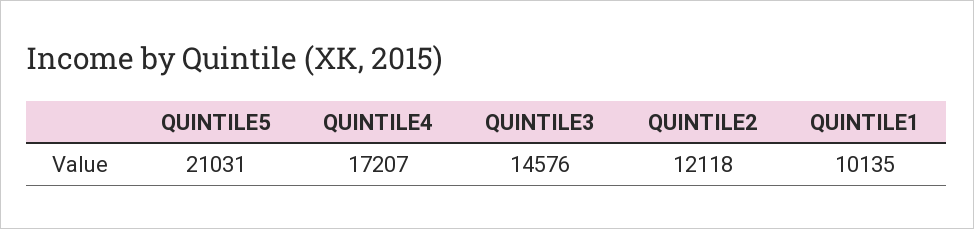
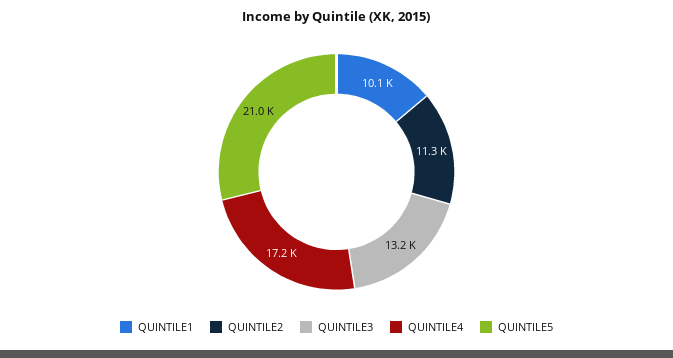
QUINTILE3: 14576 -> 13200
QUINTILE2: 12118 -> 11300

